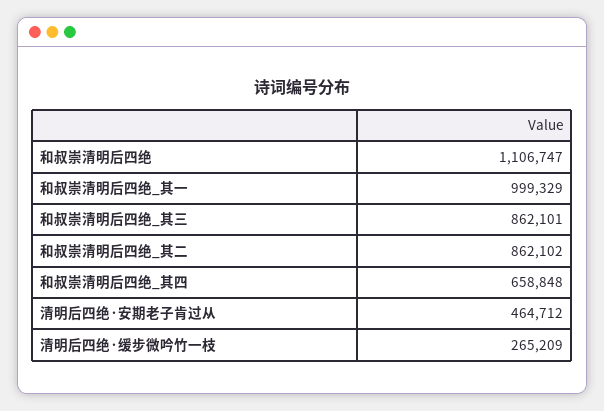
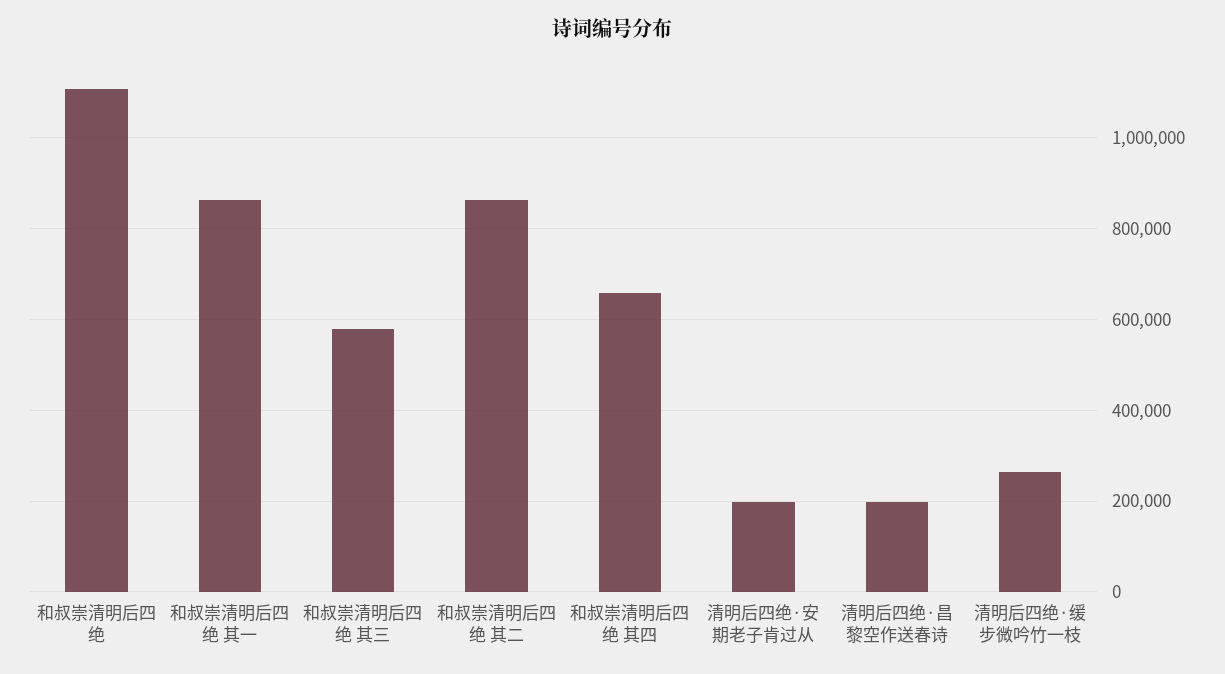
和叔崇清明后四绝_其一: 999329 -> 860000
和叔崇清明后四绝_其三: 862101 -> 580000
清明后四绝·安期老子肯过从: 464712 -> 200000
清明后四绝·昌黎空作送春诗: none -> 200000

